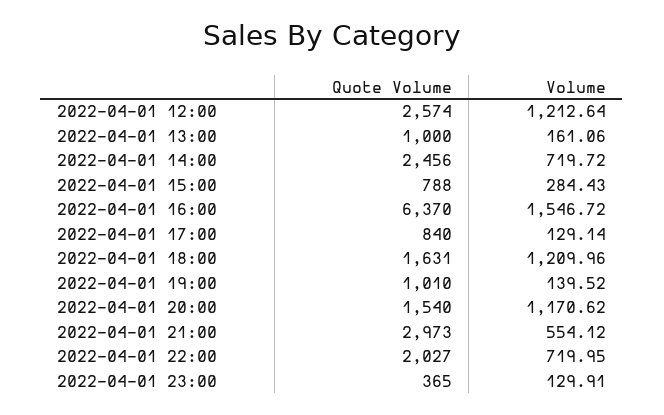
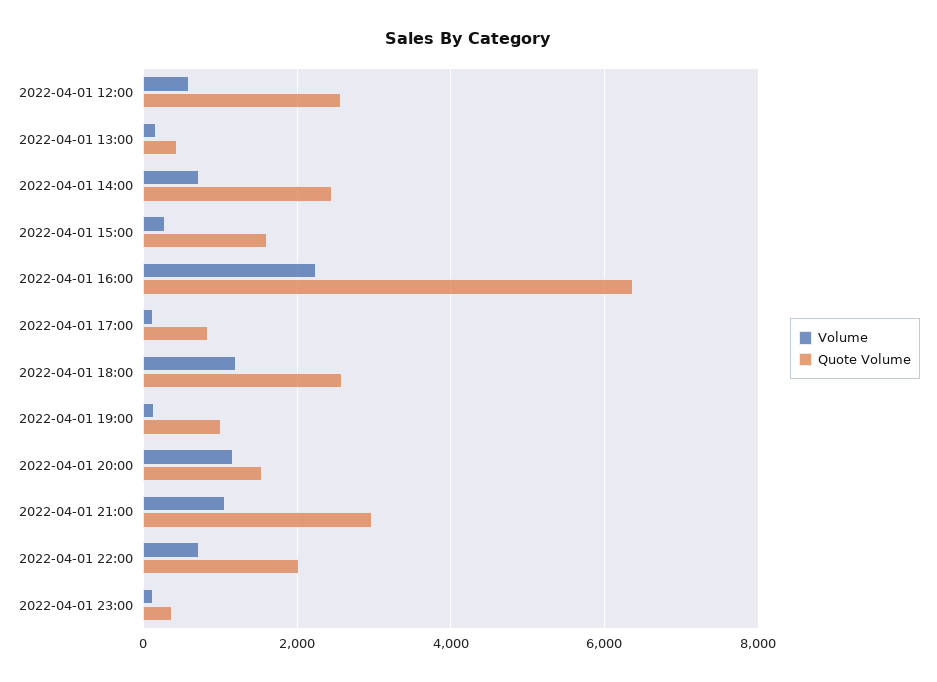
Volume, 2022-04-01 12:00: 1212.64 -> 600
Quote Volume, 2022-04-01 13:00: 1000 -> 400
Quote Volume, 2022-04-01 15:00: 788 -> 1600
Volume, 2022-04-01 16:00: 1546.72 -> 2200
Quote Volume, 2022-04-01 18:00: 1631 -> 2600
Volume, 2022-04-01 21:00: 554.12 -> 1000

